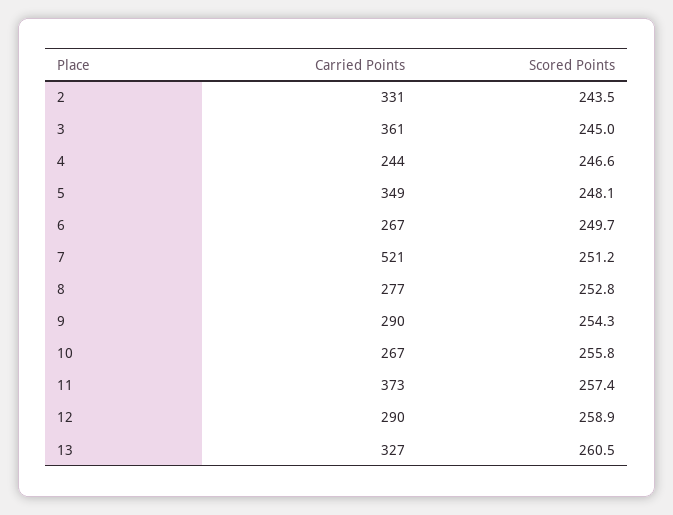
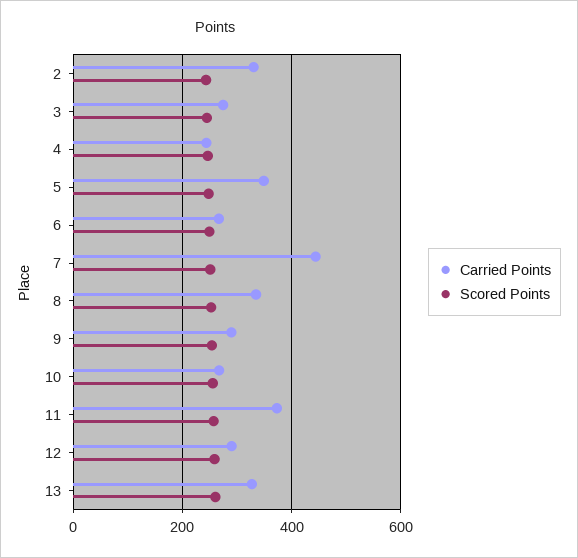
Carried Points, 3: 361 -> 280
Carried Points, 7: 521 -> 440
Carried Points, 8: 277 -> 340

